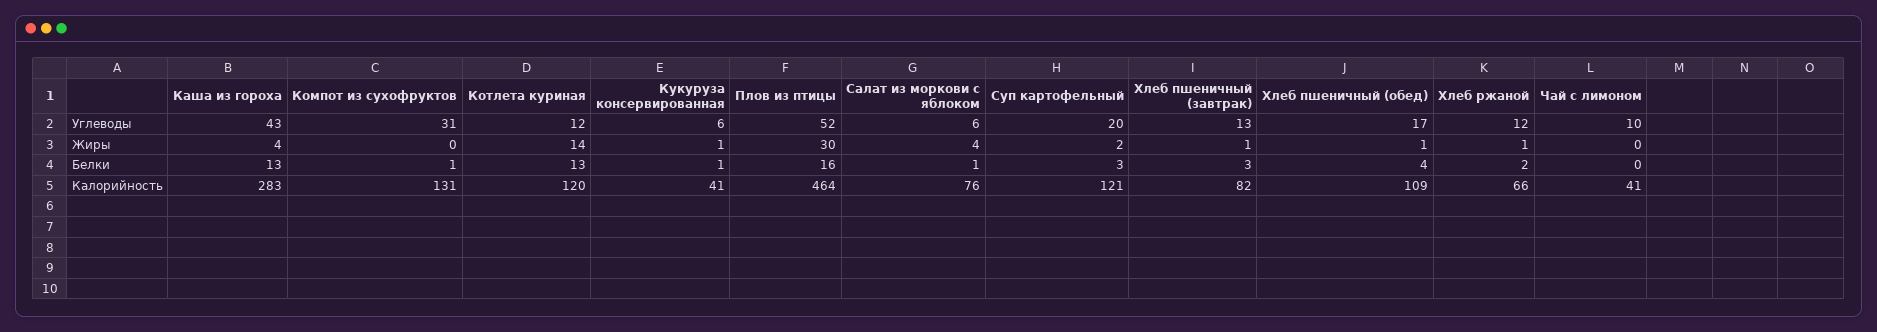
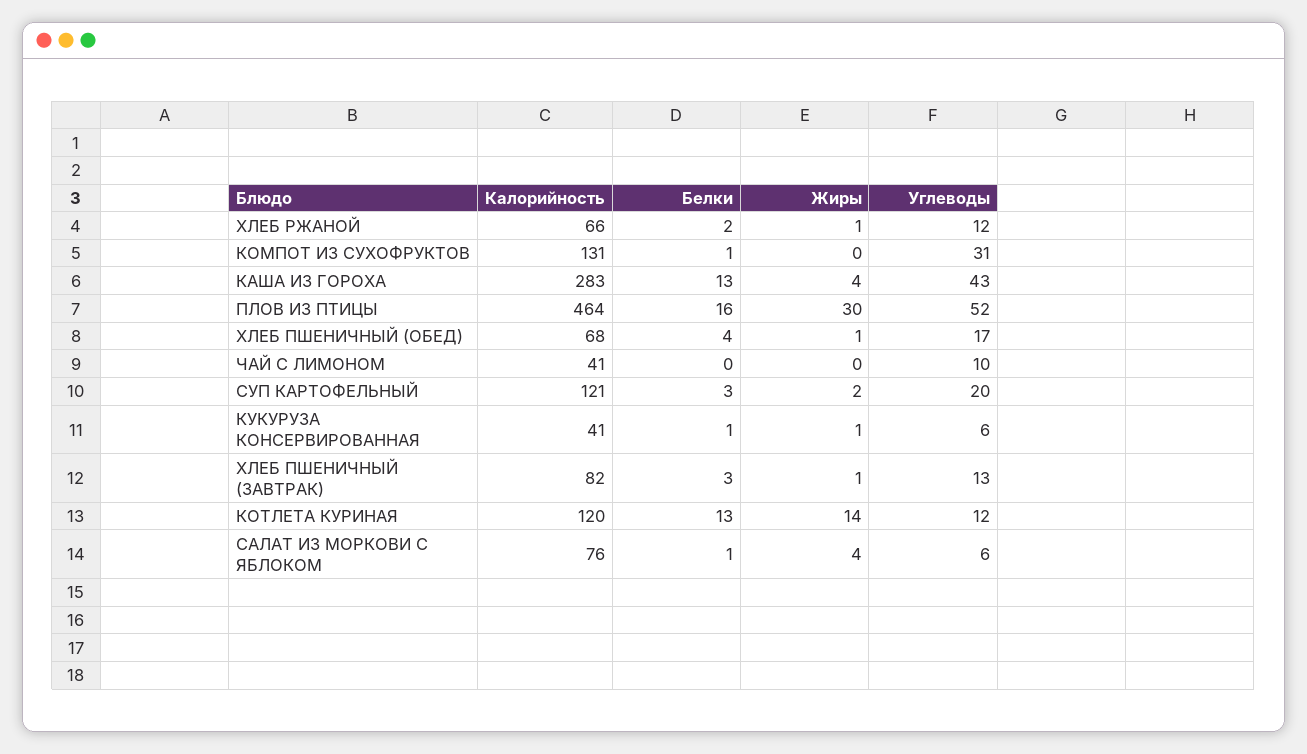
Хлеб пшеничный (обед), Калорийность: 109 -> 68

